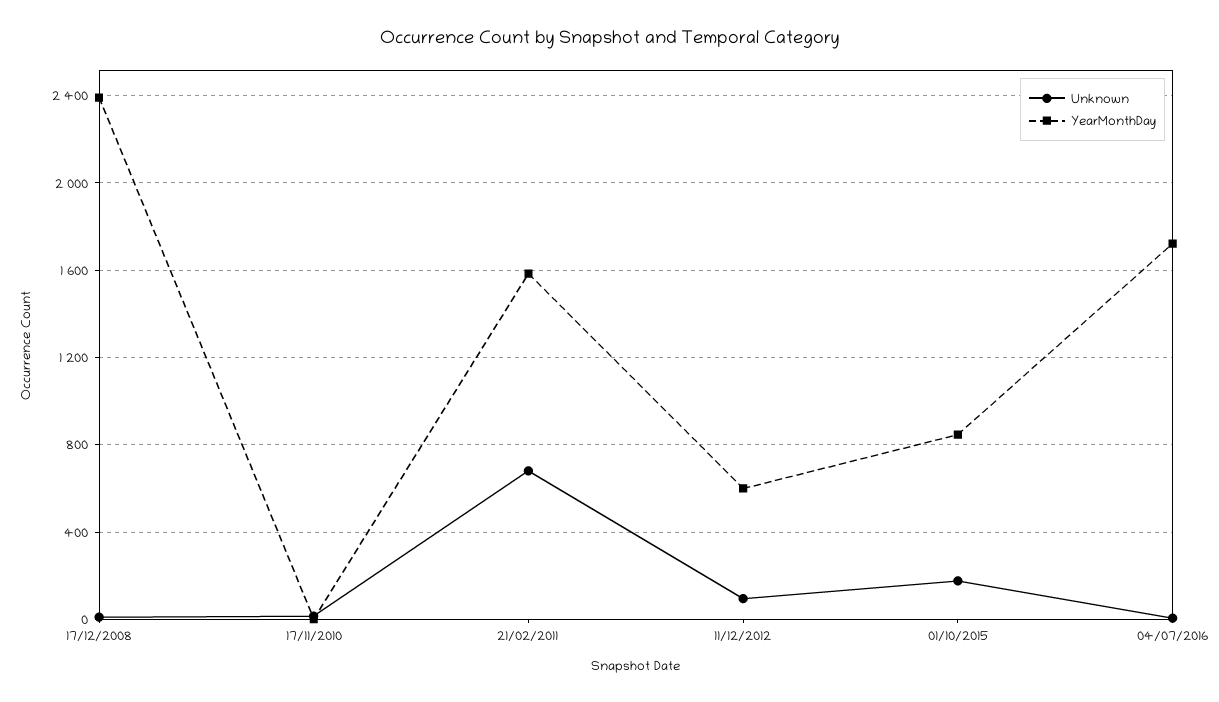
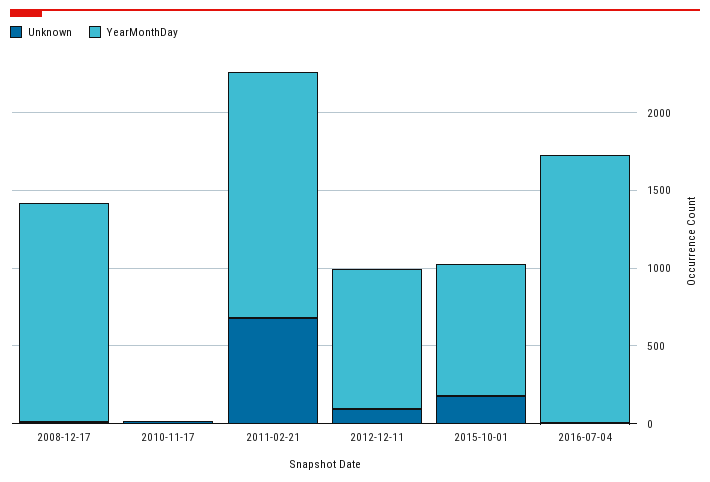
YearMonthDay, 17/12/2008: 2400 -> 1400
YearMonthDay, 11/12/2012: 600 -> 900

